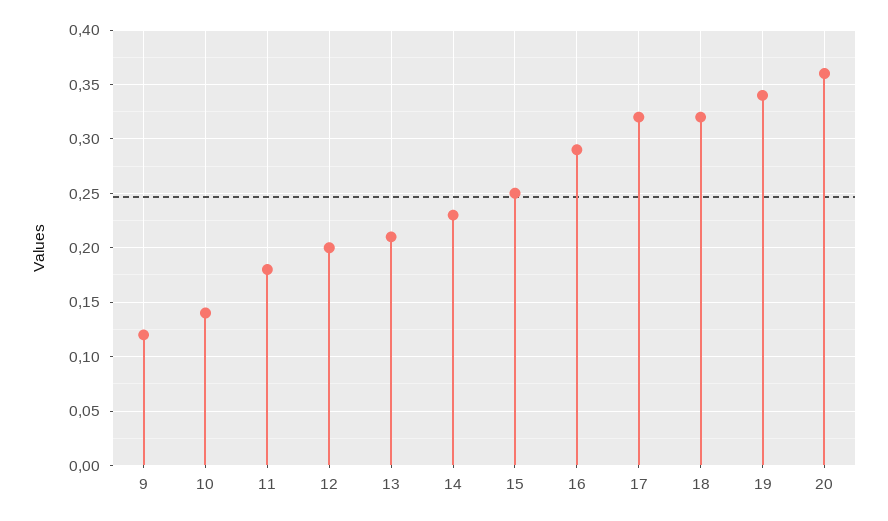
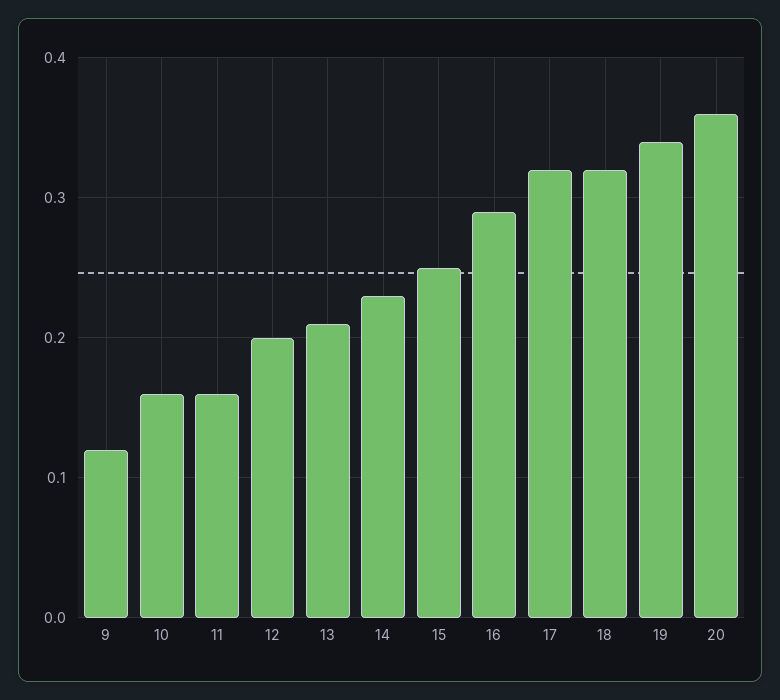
10: 0.14 -> 0.16
11: 0.18 -> 0.16

